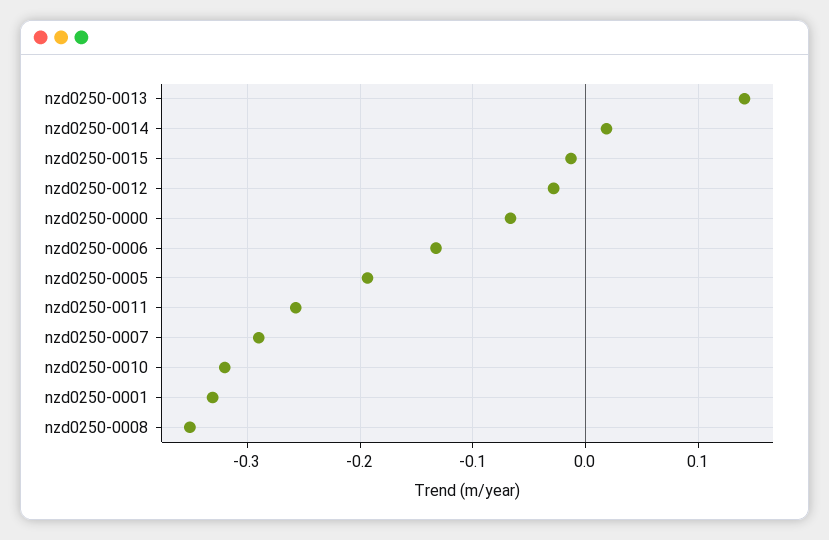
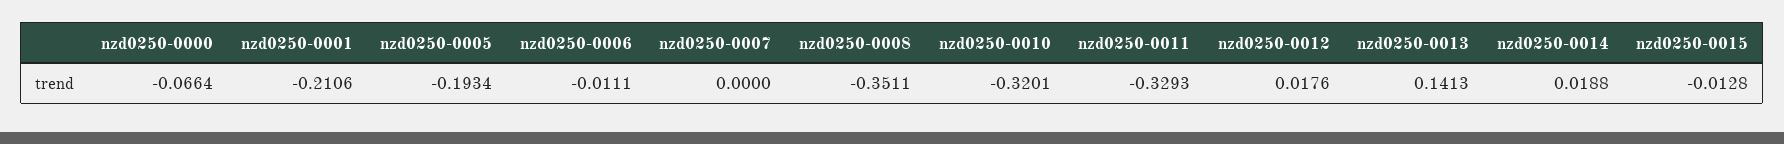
nzd0250-0012: -0.03 -> 0.0176
nzd0250-0006: -0.13 -> -0.0111
nzd0250-0011: -0.26 -> -0.3293
nzd0250-0007: -0.29 -> 0
nzd0250-0001: -0.33 -> -0.2106

